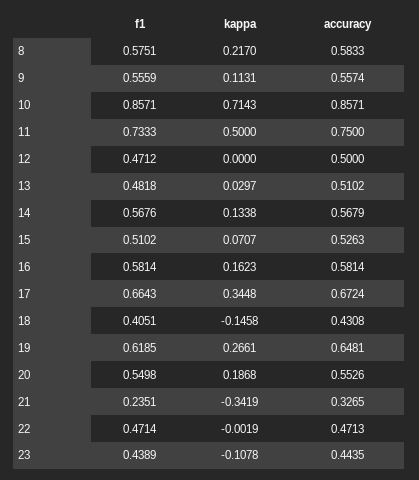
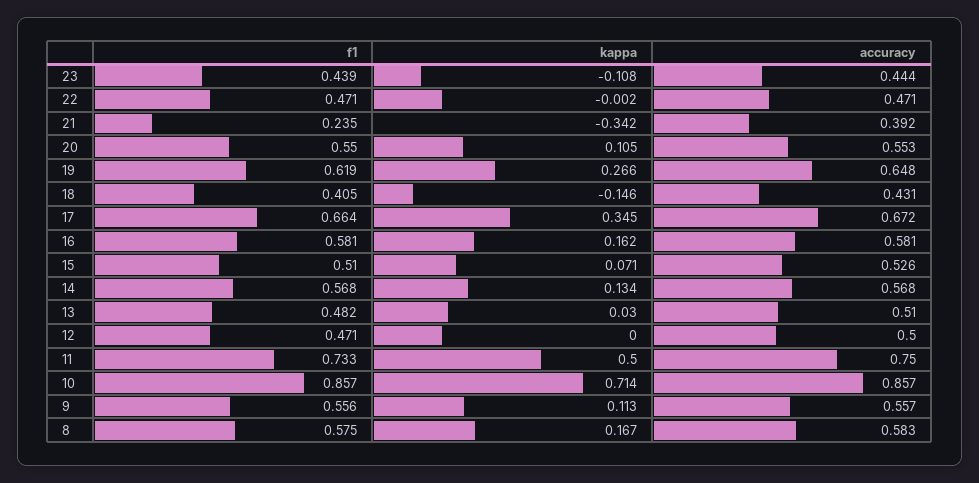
kappa, 8: 0.217 -> 0.167
kappa, 20: 0.1868 -> 0.105
accuracy, 21: 0.3265 -> 0.392

